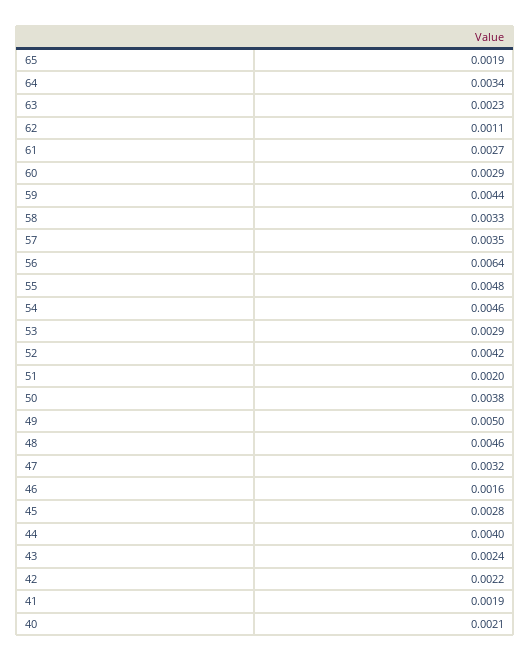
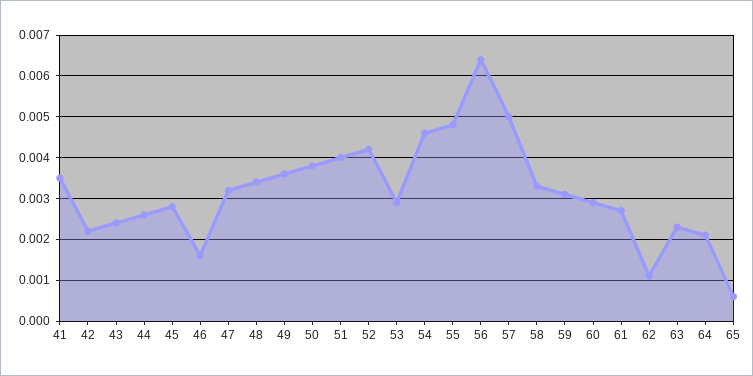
65: 0.0019 -> 0.0005
64: 0.0034 -> 0.002
59: 0.0044 -> 0.003
57: 0.0035 -> 0.005
51: 0.002 -> 0.004
49: 0.005 -> 0.0035
48: 0.0046 -> 0.0035
44: 0.004 -> 0.0025
41: 0.0019 -> 0.0035
40: 0.0021 -> none

